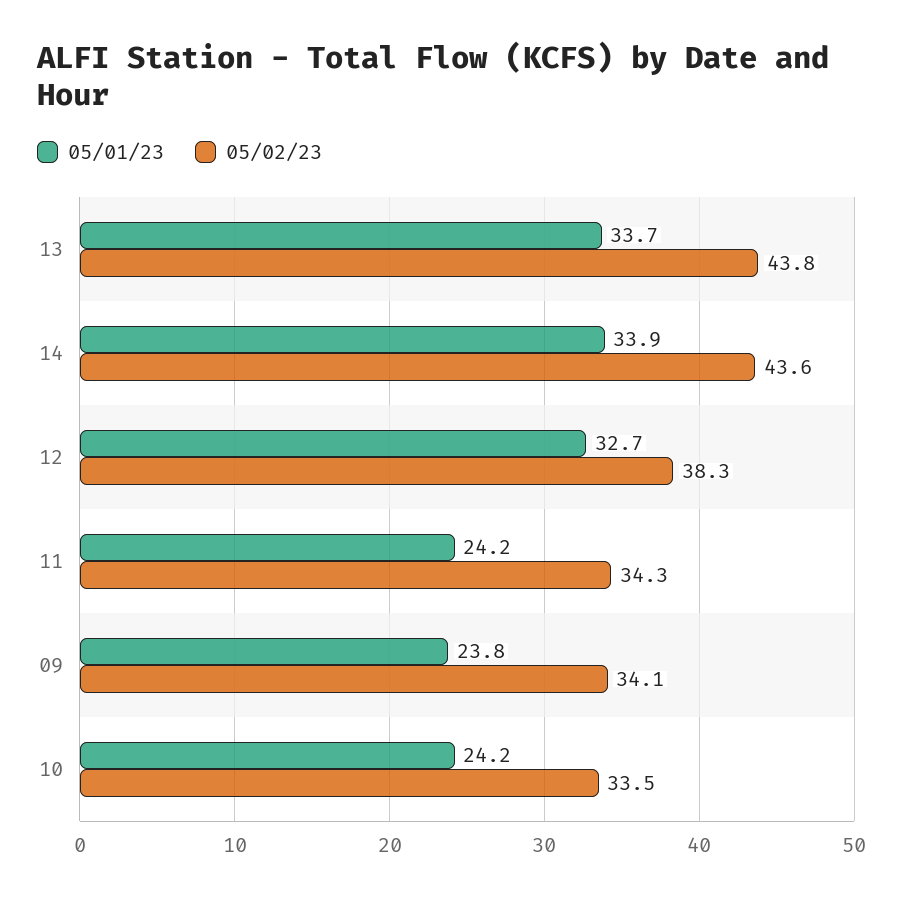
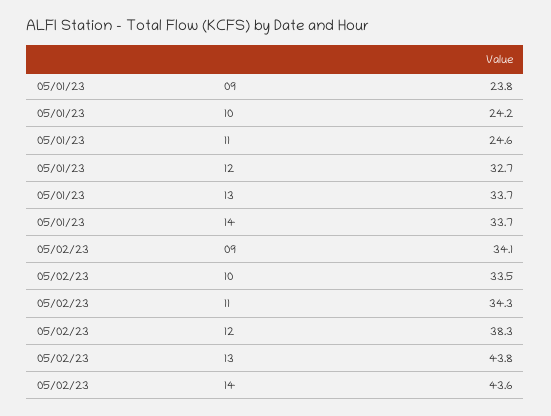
05/01/23, 14: 33.9 -> 33.7
05/01/23, 11: 24.2 -> 24.6

